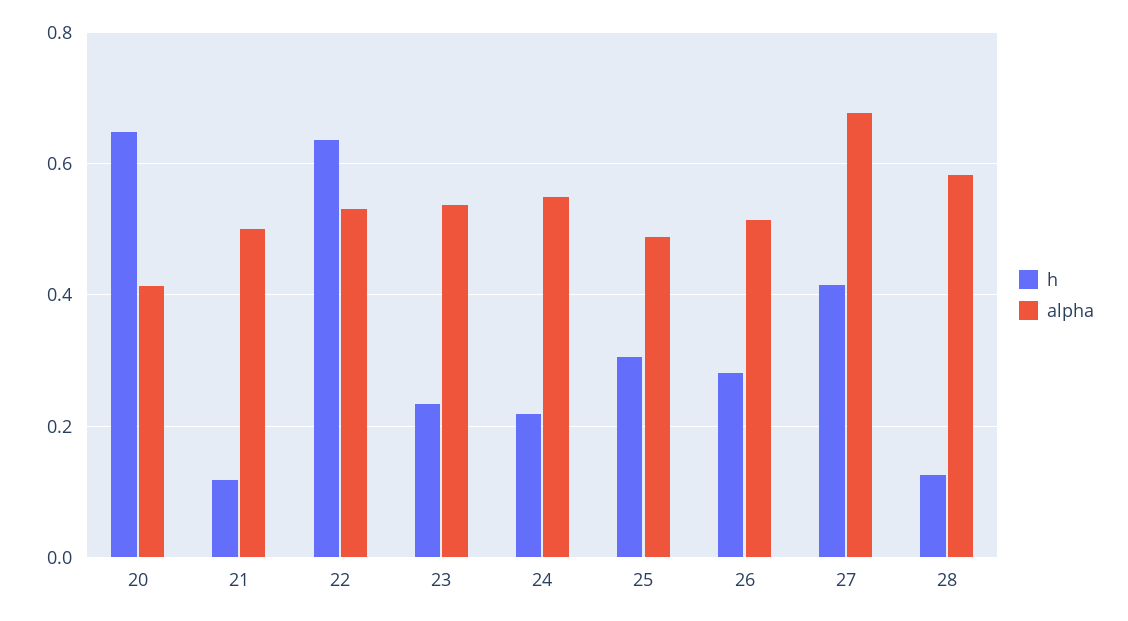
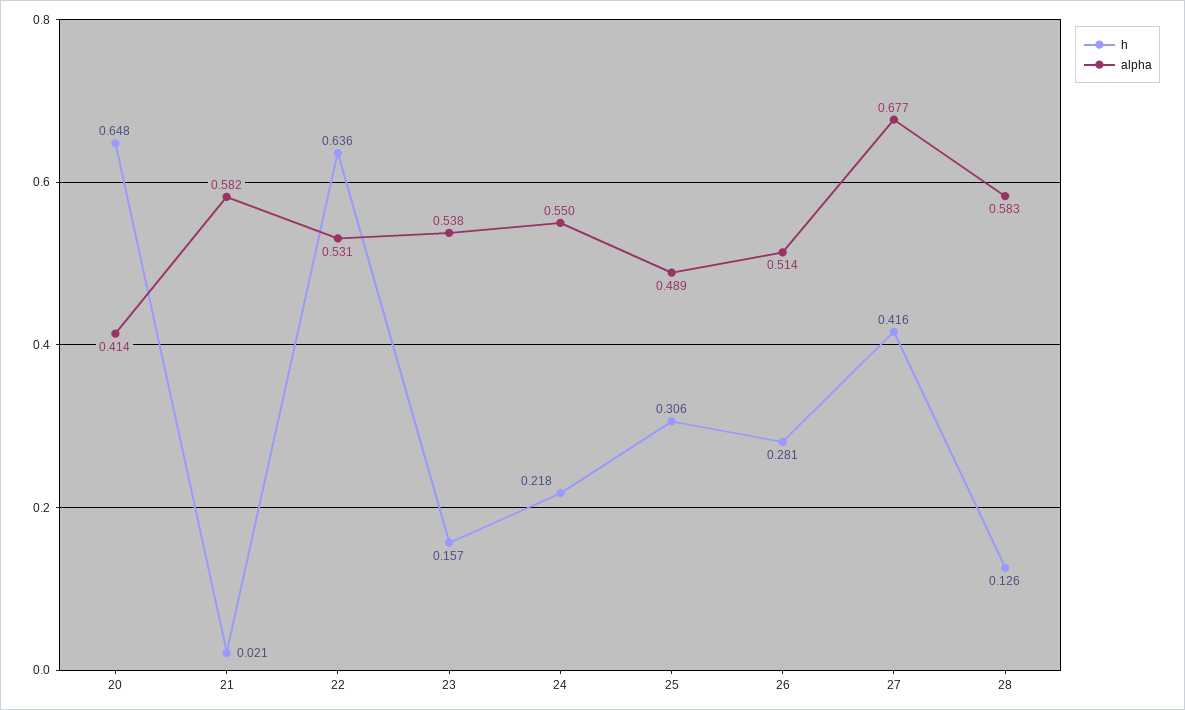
h, 21: 0.12 -> 0.021
alpha, 21: 0.5 -> 0.582
h, 23: 0.24 -> 0.157

